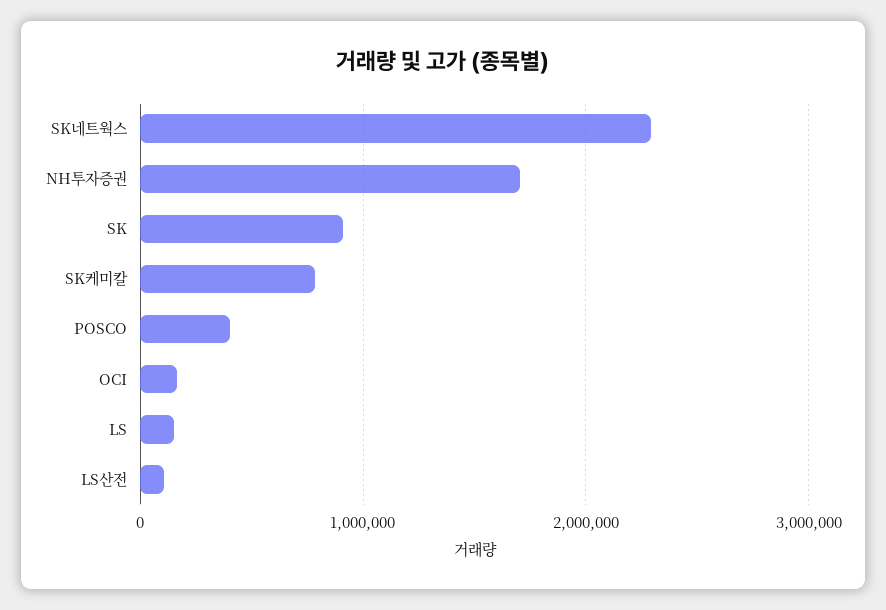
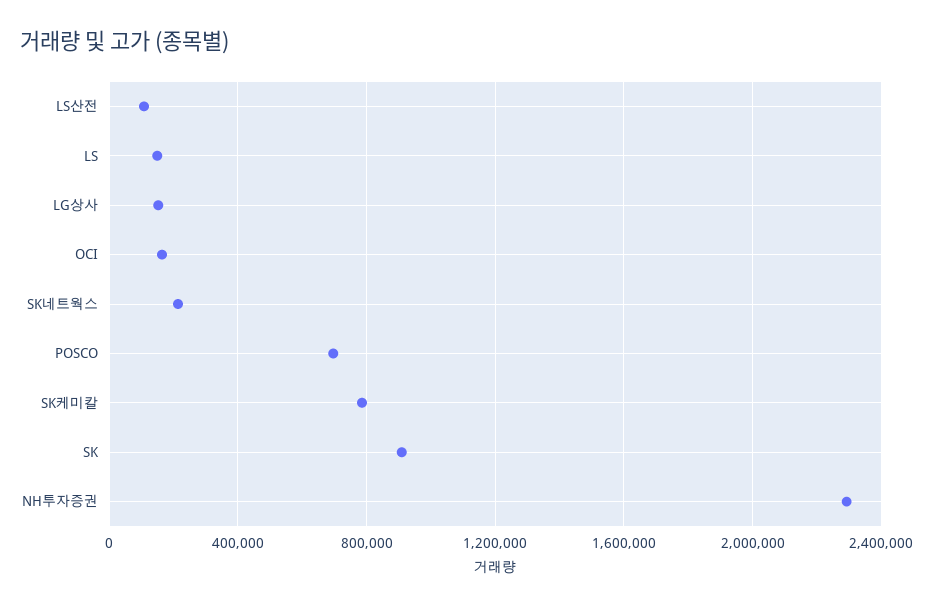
SK네트웍스: 2300000 -> 200000
NH투자증권: 1700000 -> 2300000
POSCO: 400000 -> 700000
LG상사: none -> 150000

